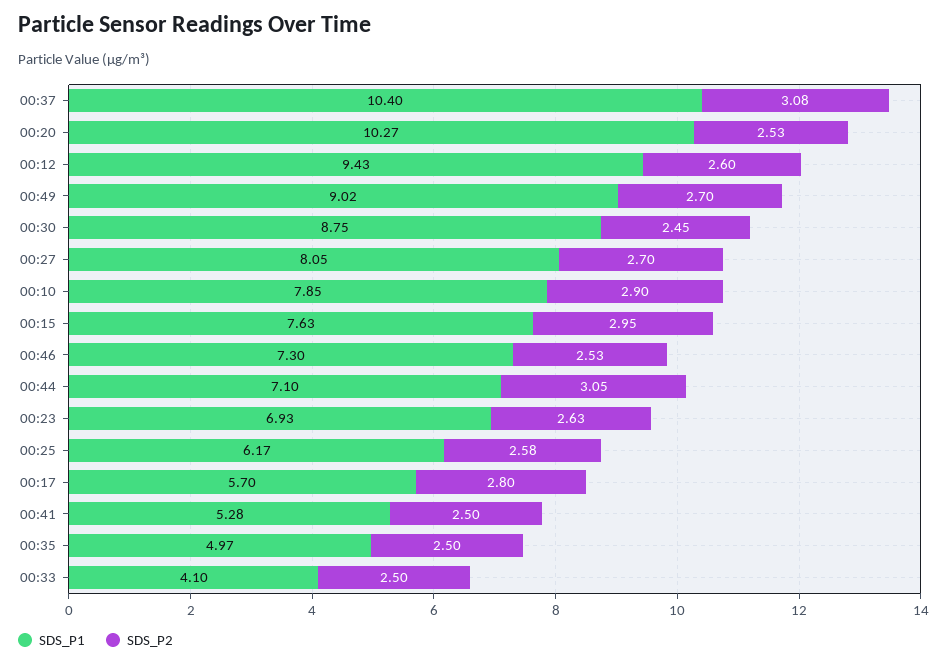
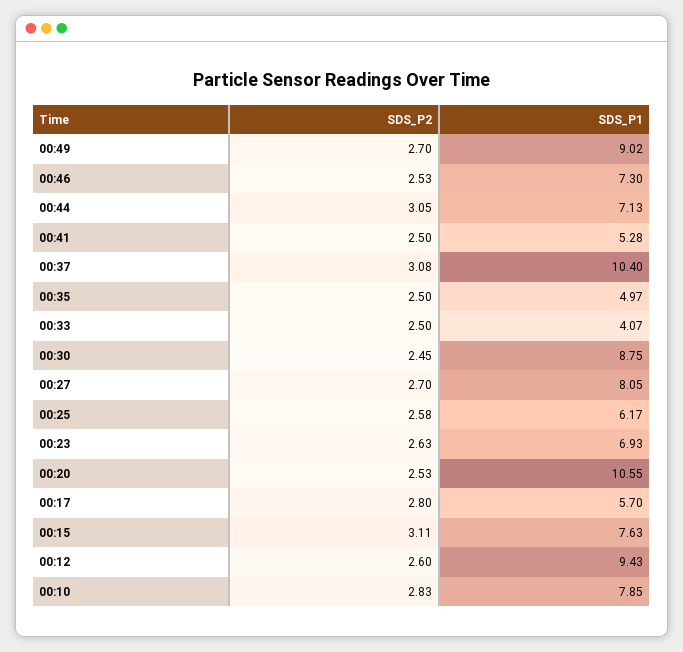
SDS_P1, 00:20: 10.27 -> 10.55
SDS_P2, 00:10: 2.9 -> 2.83
SDS_P2, 00:15: 2.95 -> 3.11
SDS_P1, 00:44: 7.1 -> 7.13
SDS_P1, 00:33: 4.1 -> 4.07

